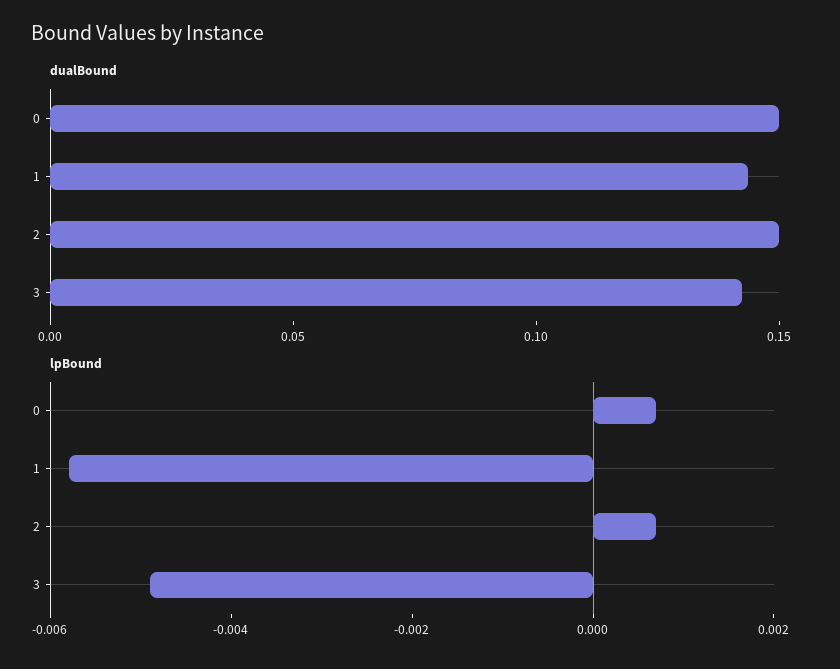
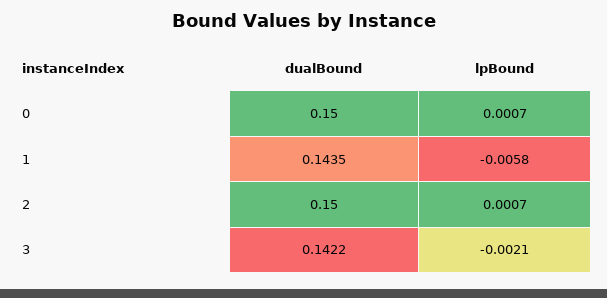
lpBound, 3: -0.005 -> -0.0021

